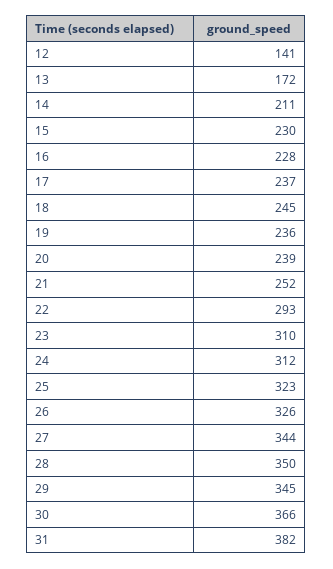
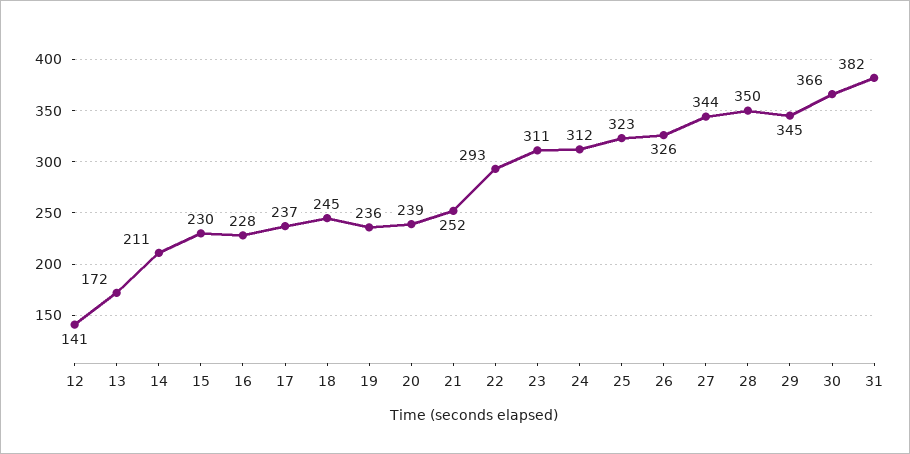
23: 310 -> 311

